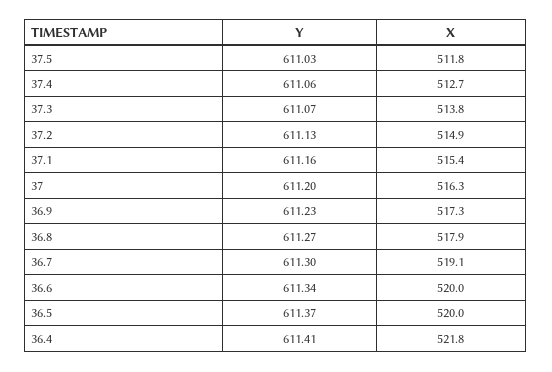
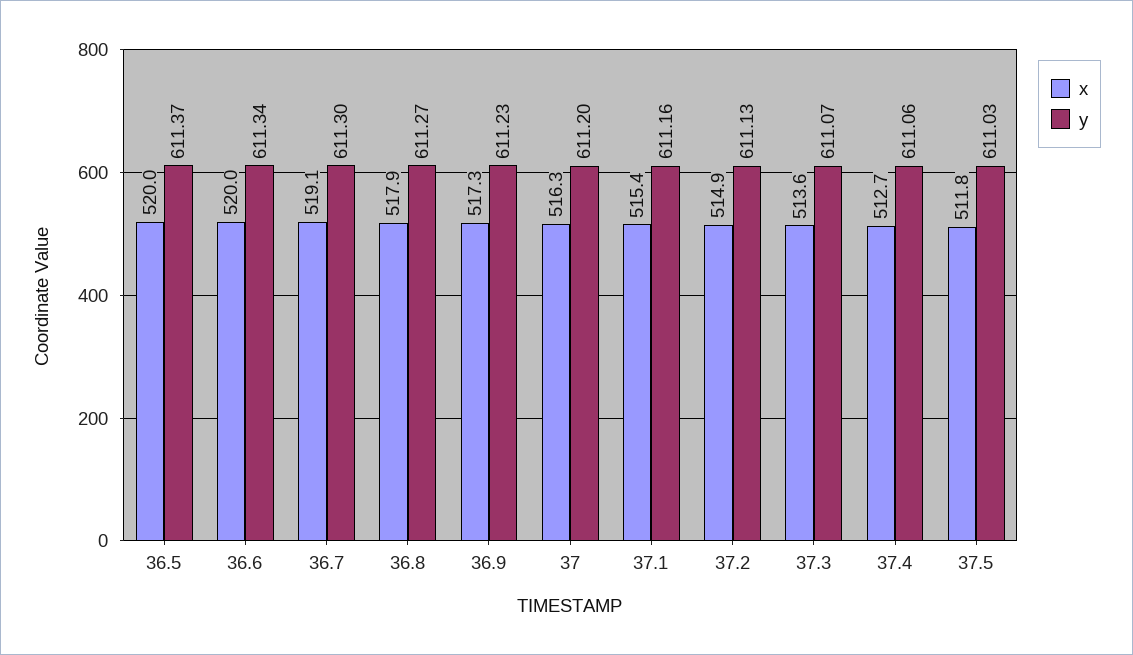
X, 37.3: 513.8 -> 513.6
Y, 36.4: 611.41 -> none
X, 36.4: 521.8 -> none

